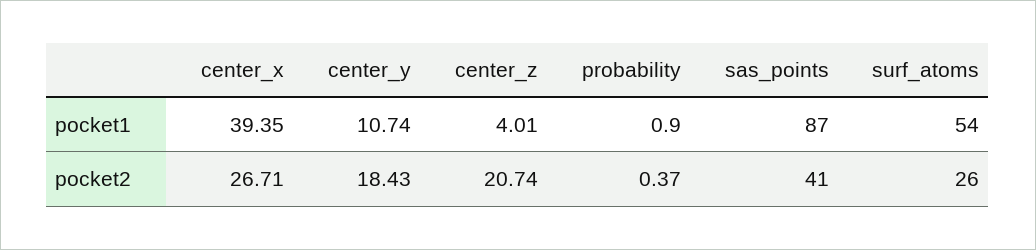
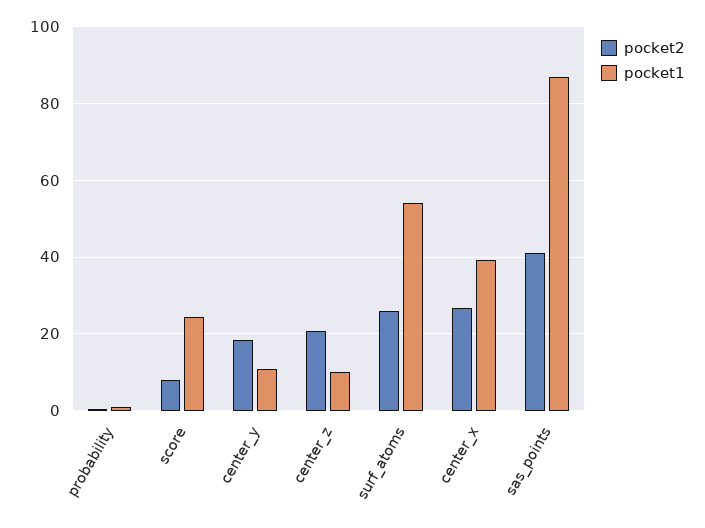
pocket1, center_z: 4.01 -> 10
pocket2, score: none -> 8
pocket1, score: none -> 24

